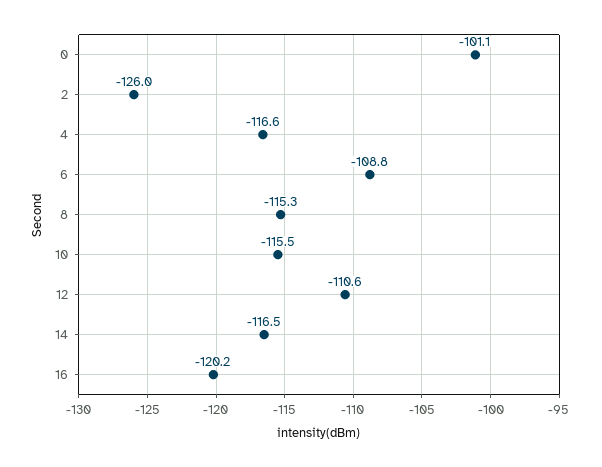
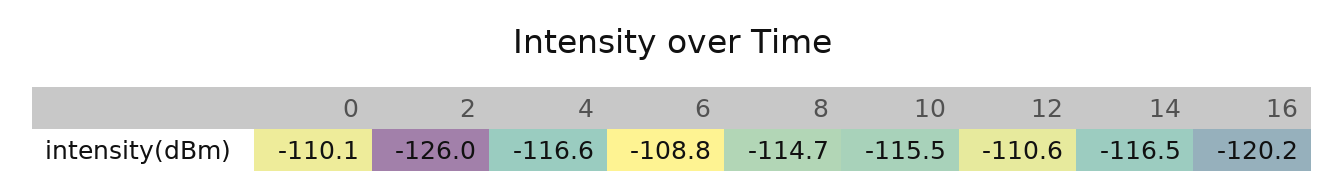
0: -101.1 -> -110.1
8: -115.3 -> -114.7

